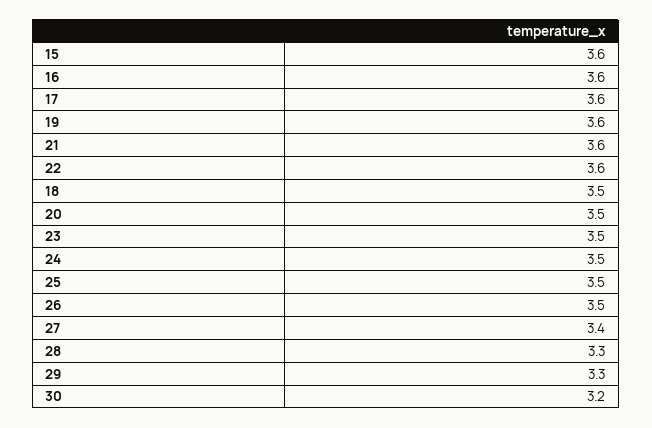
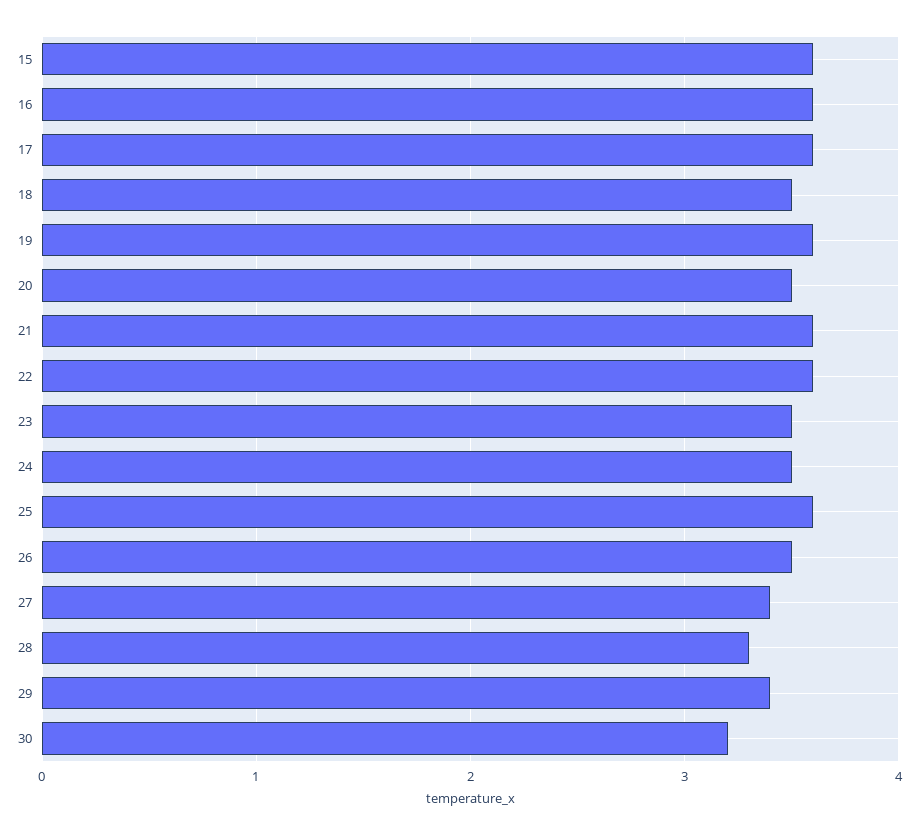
25: 3.5 -> 3.6
29: 3.3 -> 3.4

